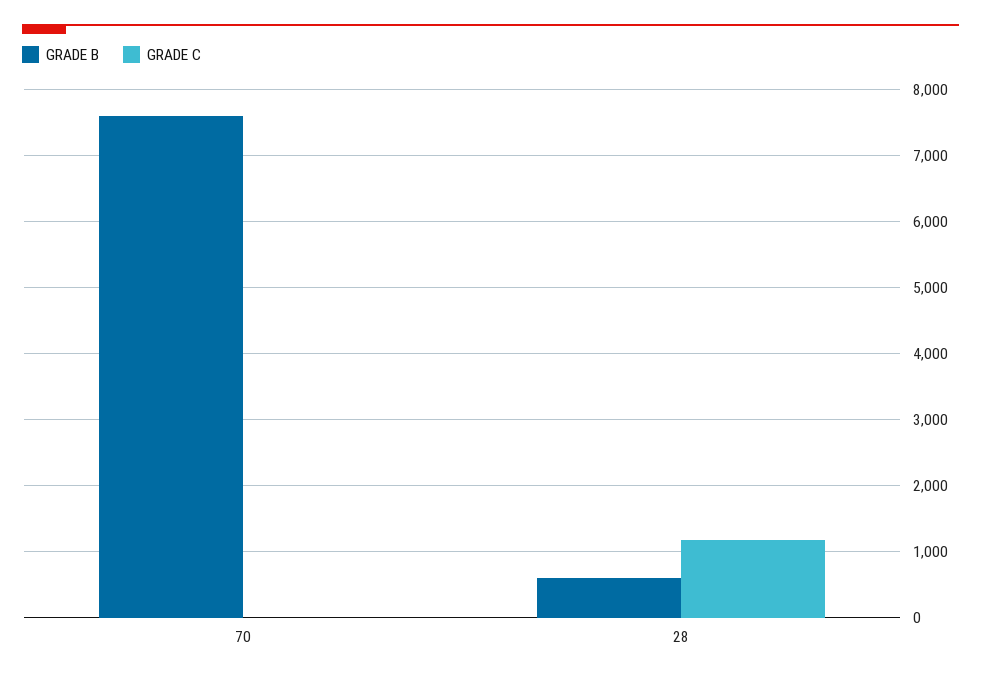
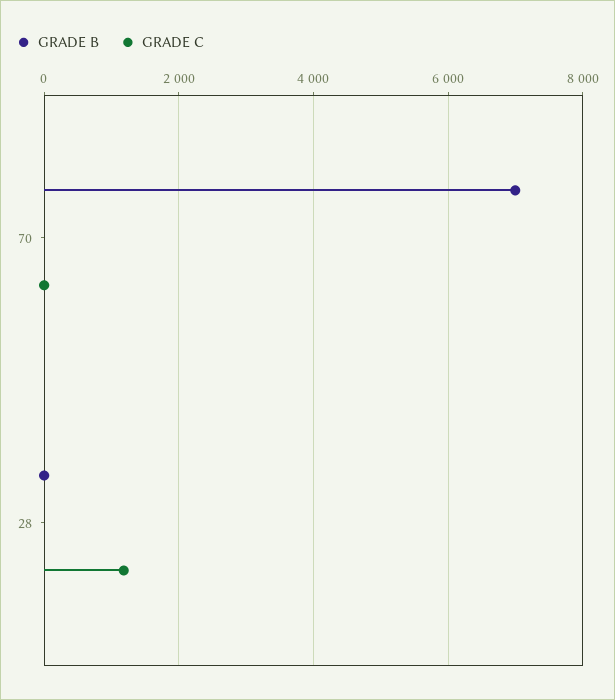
GRADE B, 70: 7600 -> 7000
GRADE B, 28: 600 -> 0

